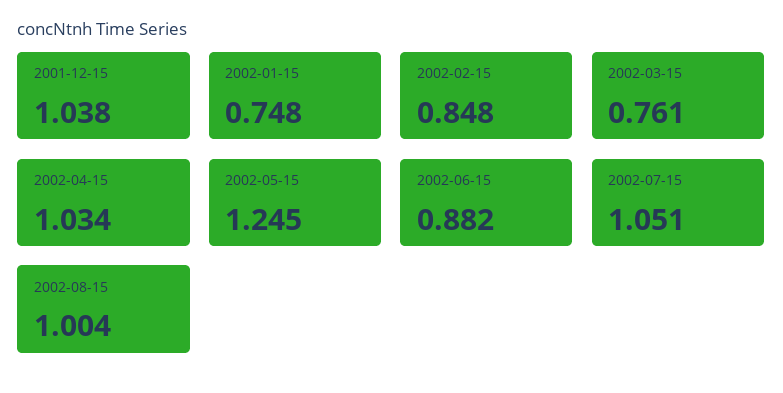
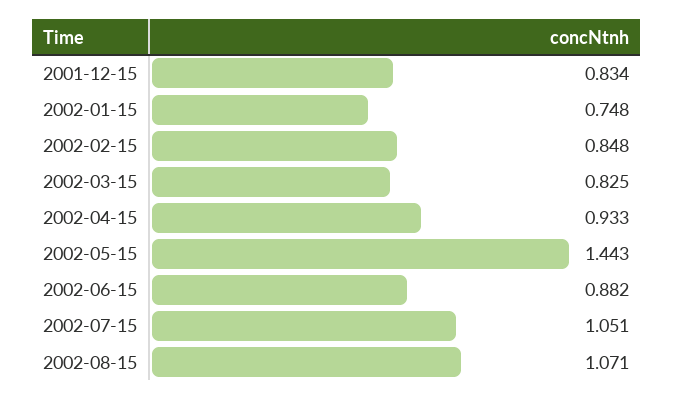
2001-12-15: 1.038 -> 0.834
2002-03-15: 0.761 -> 0.825
2002-04-15: 1.034 -> 0.933
2002-05-15: 1.245 -> 1.443
2002-08-15: 1.004 -> 1.071

